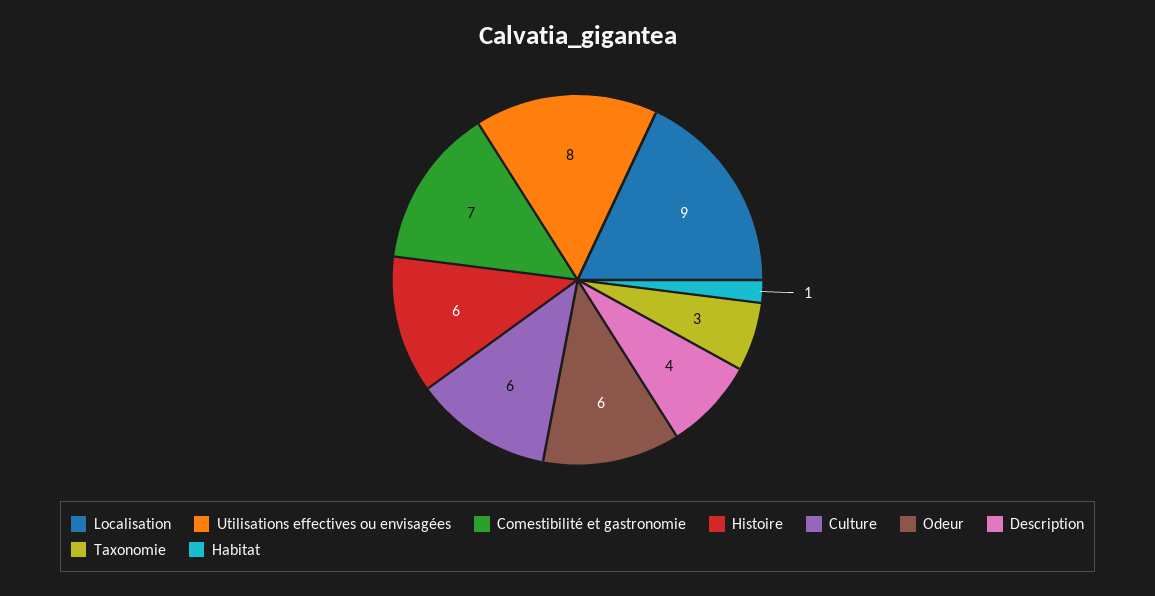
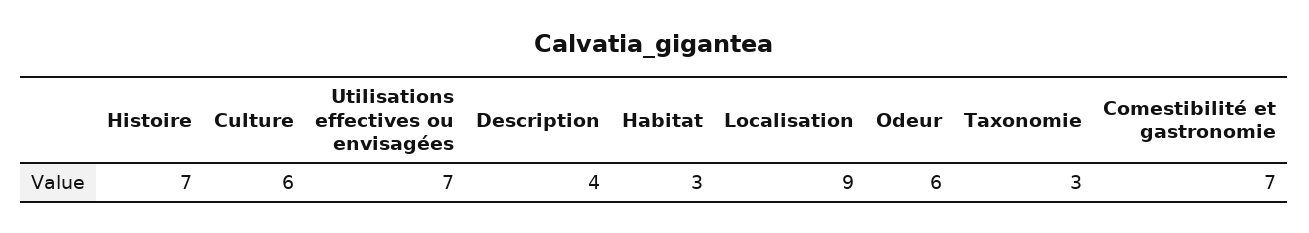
Utilisations effectives ou envisagées: 8 -> 7
Histoire: 6 -> 7
Habitat: 1 -> 3

